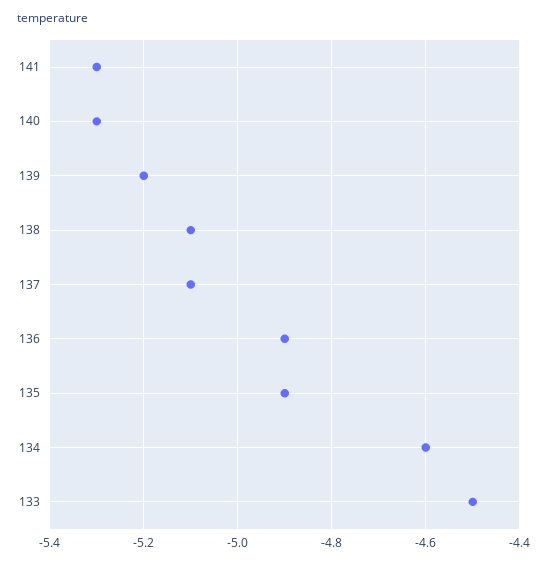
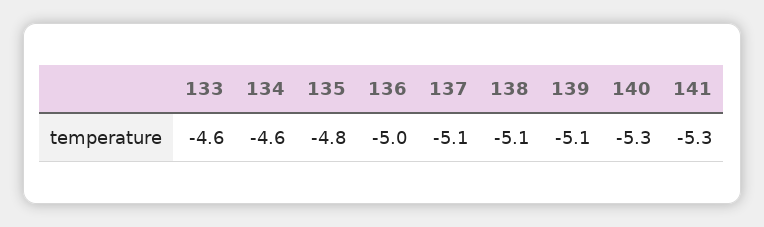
139: -5.2 -> -5.1
136: -4.9 -> -5
135: -4.9 -> -4.8
133: -4.5 -> -4.6

